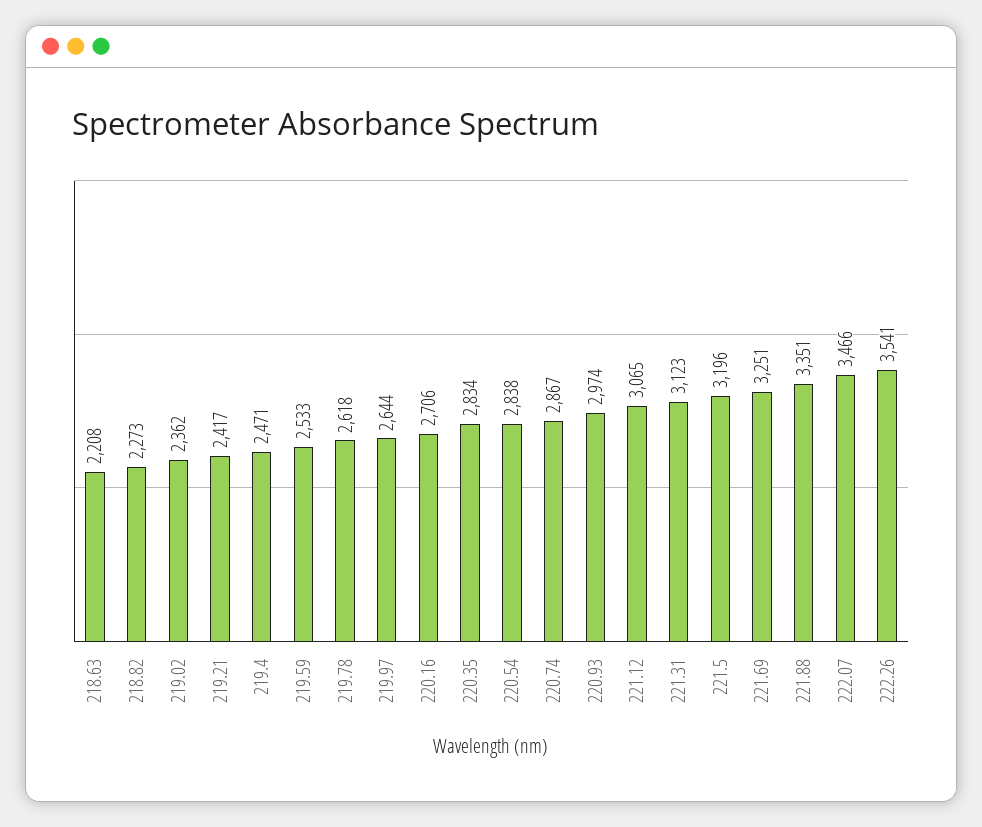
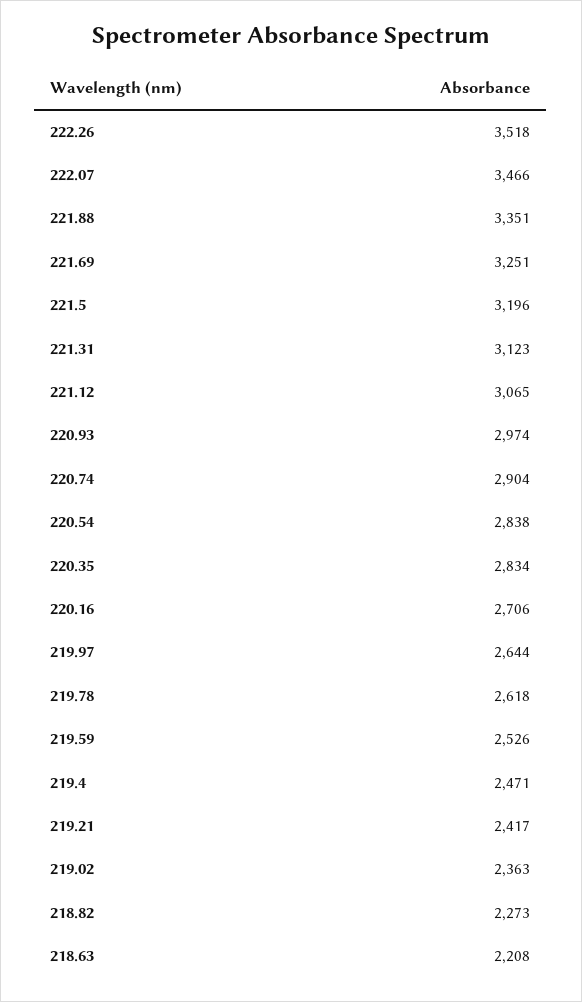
219.02: 2362 -> 2363
219.59: 2533 -> 2526
220.74: 2867 -> 2904
222.26: 3541 -> 3518

